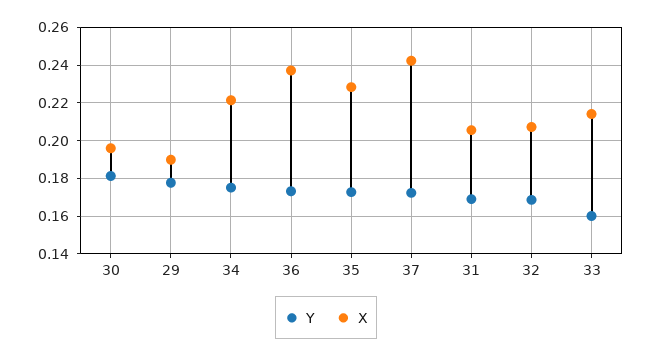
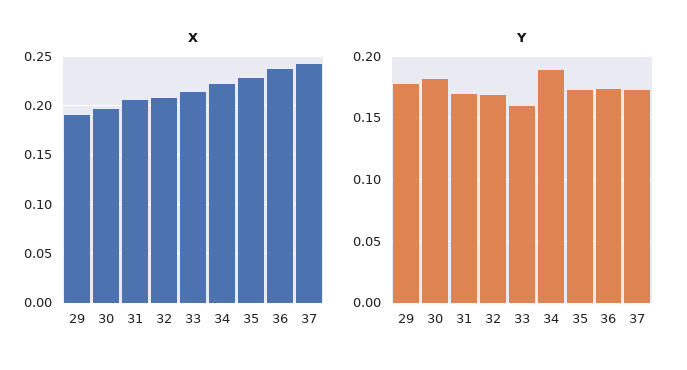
Y, 34: 0.175 -> 0.19

